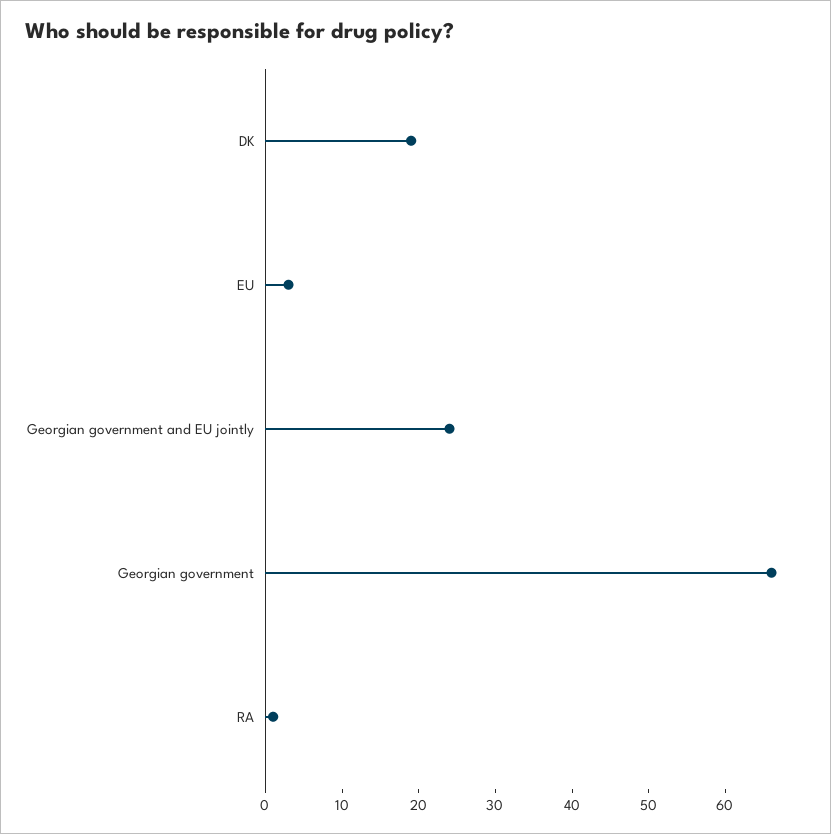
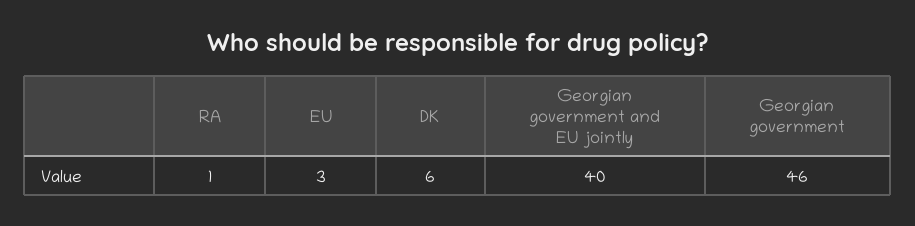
DK: 20 -> 6
Georgian government and EU jointly: 25 -> 40
Georgian government: 65 -> 46

